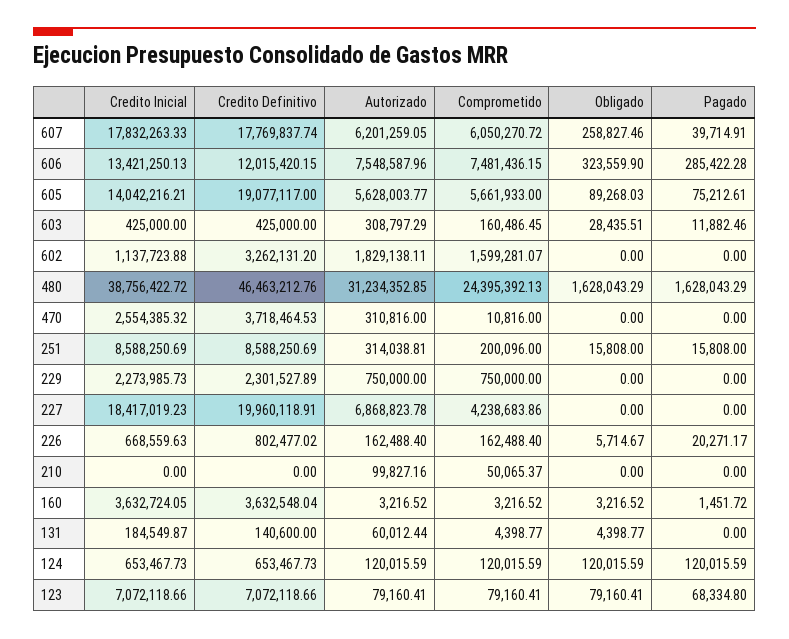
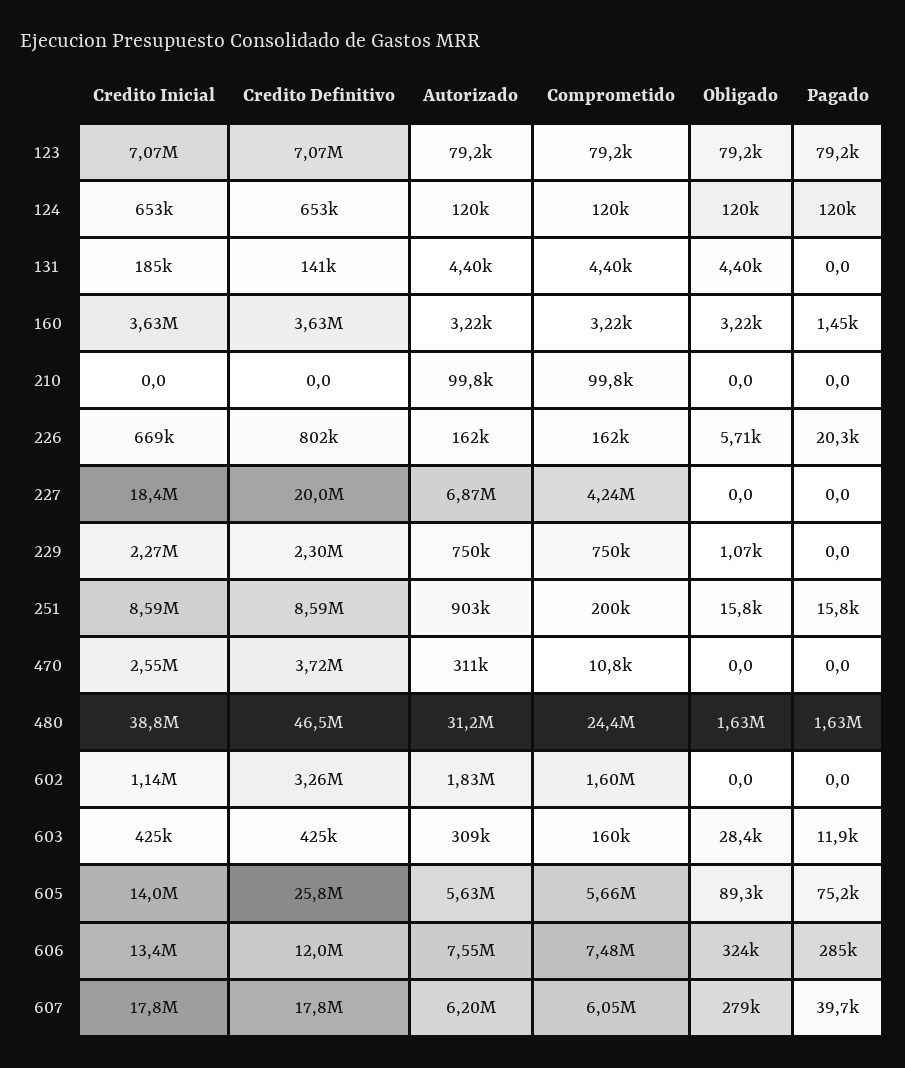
Obligado, 607: 258827.46 -> 279000
Credito Definitivo, 605: 19077117 -> 25800000
Autorizado, 251: 314038.81 -> 903000
Obligado, 229: 0 -> 1070
Comprometido, 210: 50065.37 -> 99800
Autorizado, 131: 60012.44 -> 4400
Pagado, 123: 68334.8 -> 79200

